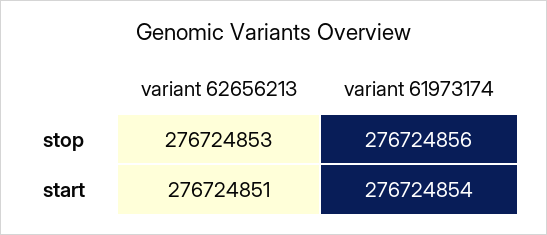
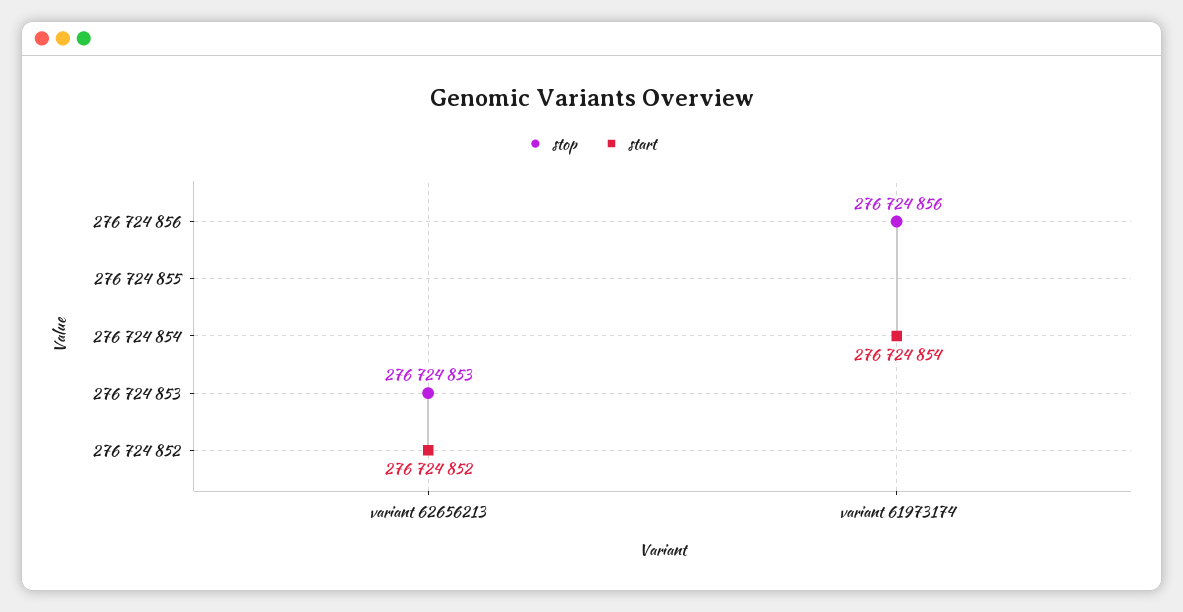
start, variant 62656213: 276724851 -> 276724852

